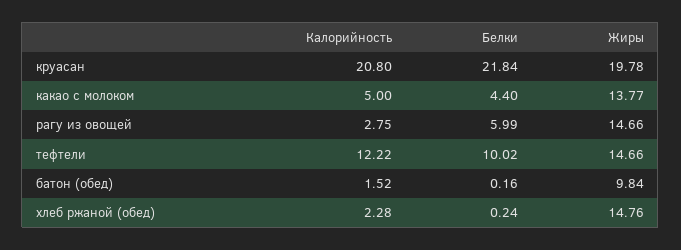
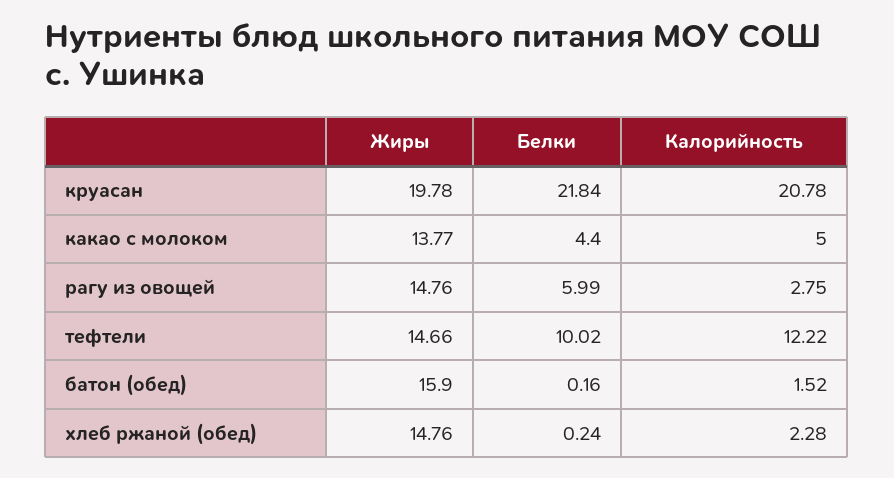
Калорийность, круасан: 20.8 -> 20.78
Жиры, рагу из овощей: 14.66 -> 14.76
Жиры, батон (обед): 9.84 -> 15.9

